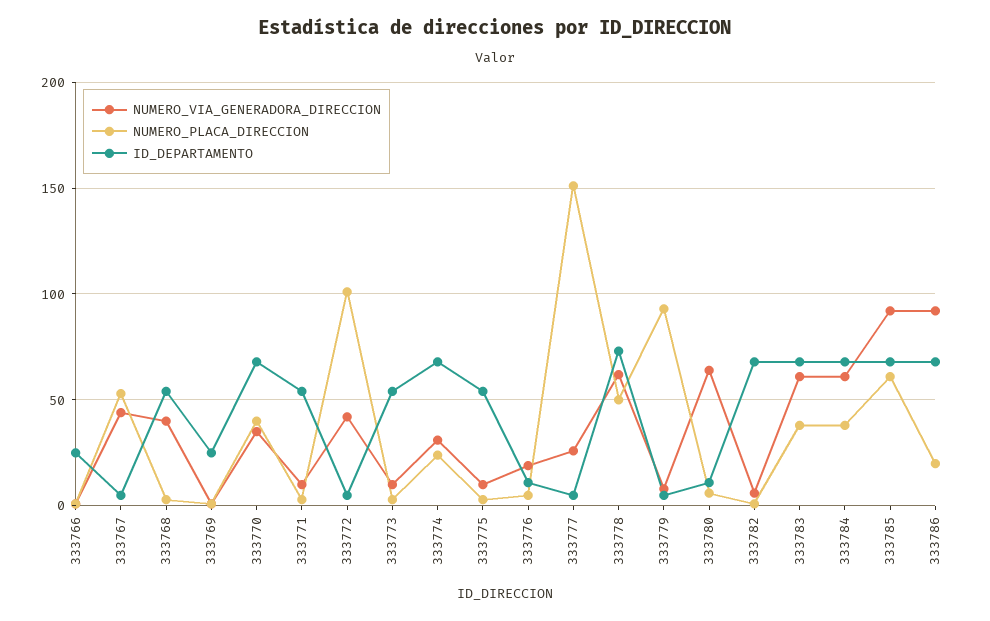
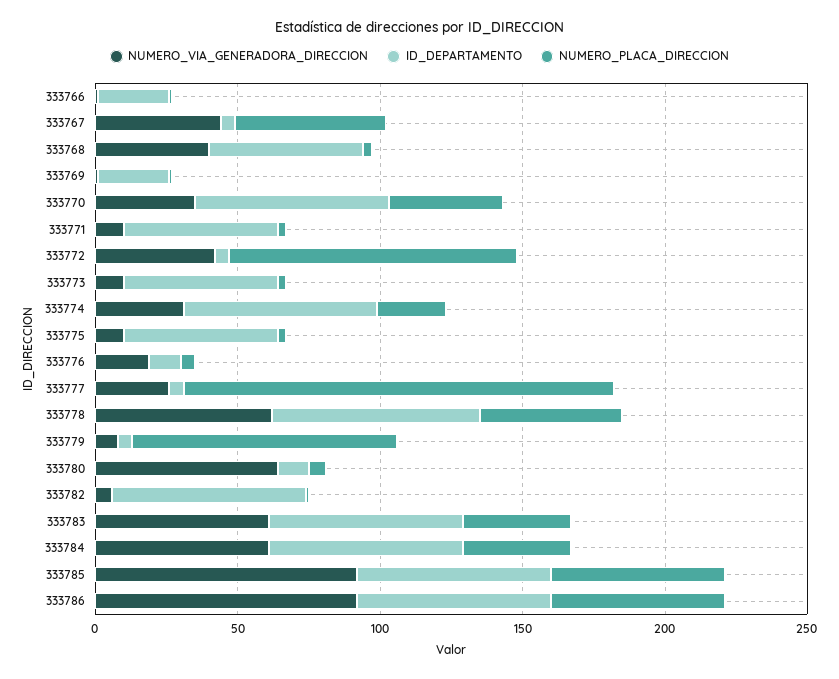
NUMERO_PLACA_DIRECCION, 333786: 20 -> 60

